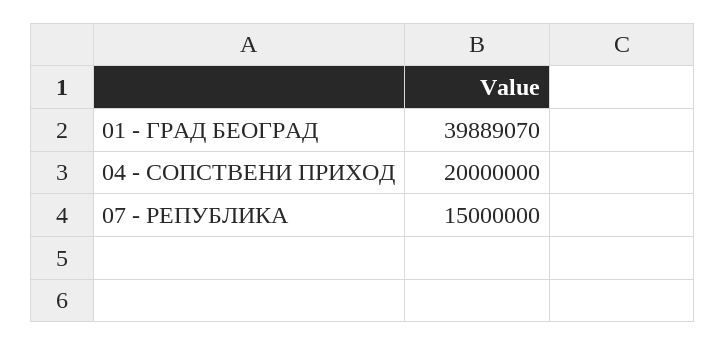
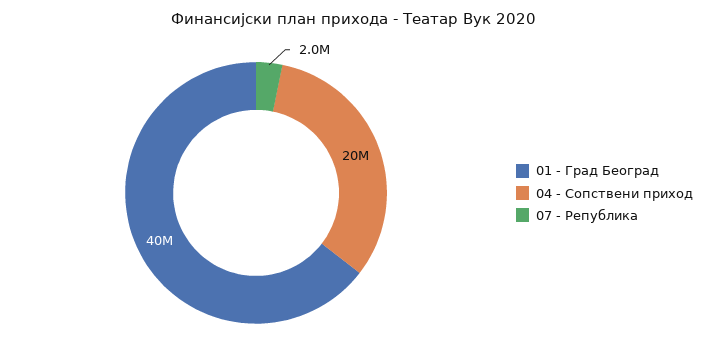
07 - РЕПУБЛИКА: 15000000 -> 2000000

